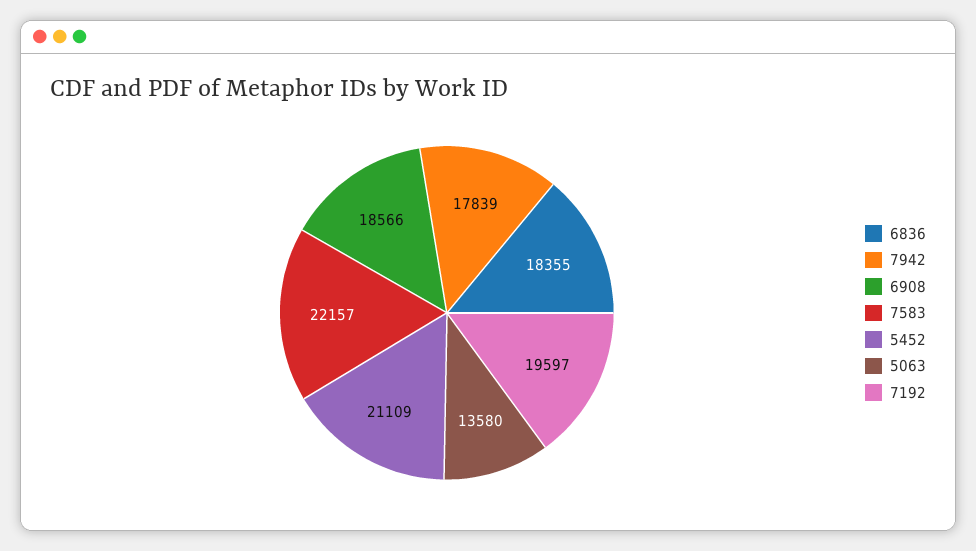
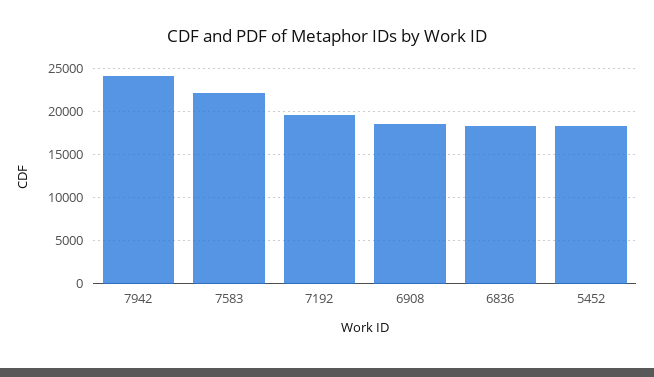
7942: 17839 -> 24000
5452: 21109 -> 18000
5063: 13580 -> none

